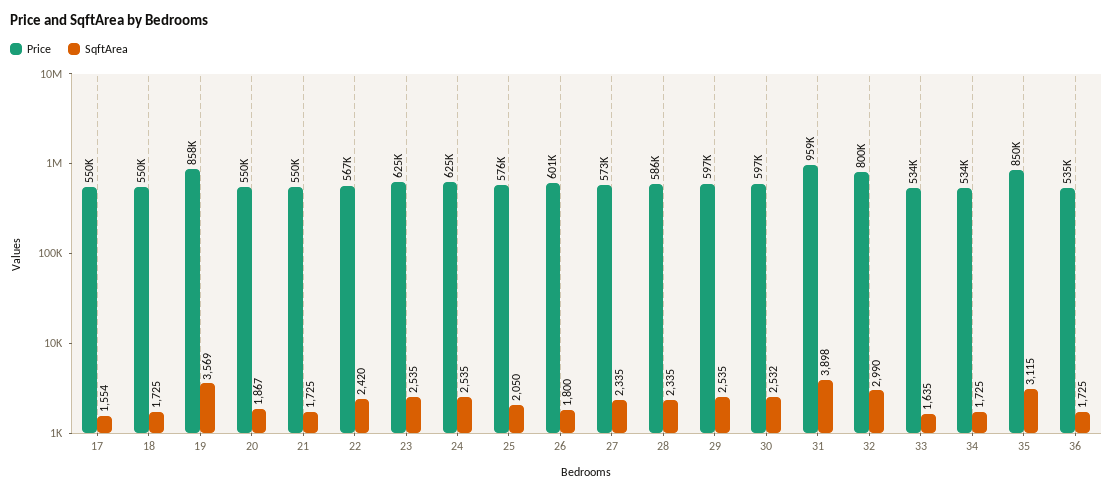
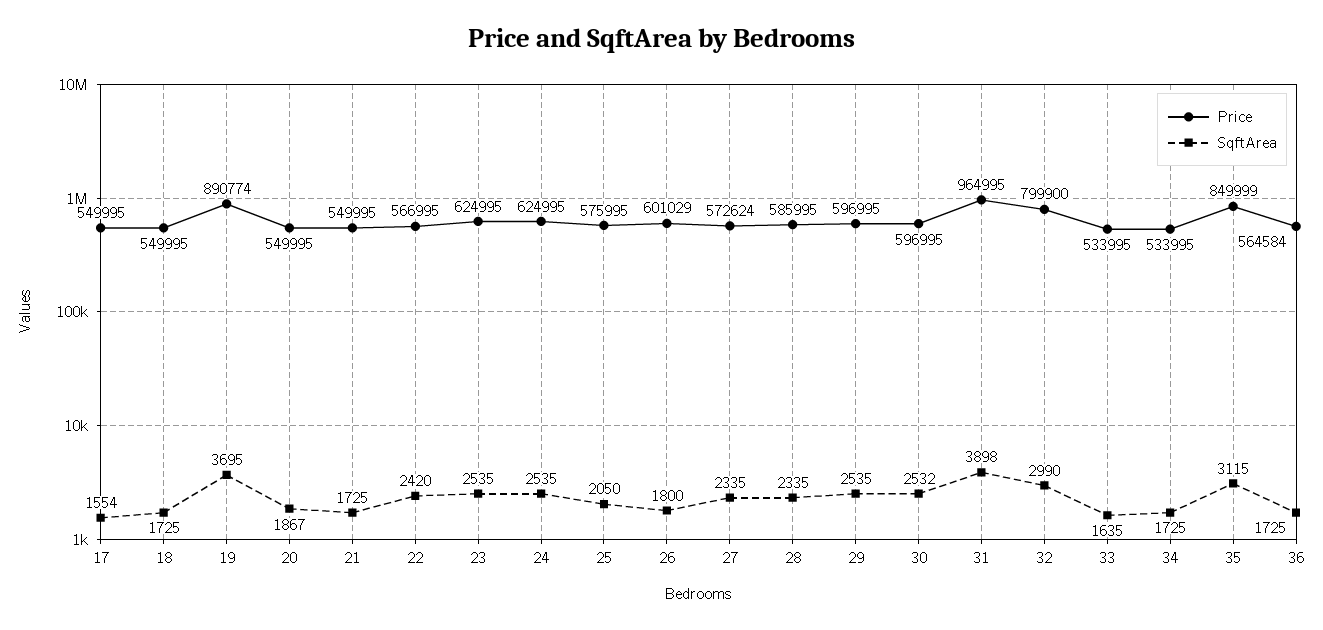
Price, 19: 858000 -> 890774
SqftArea, 19: 3569 -> 3695
Price, 31: 959000 -> 964995
Price, 36: 535000 -> 564584

